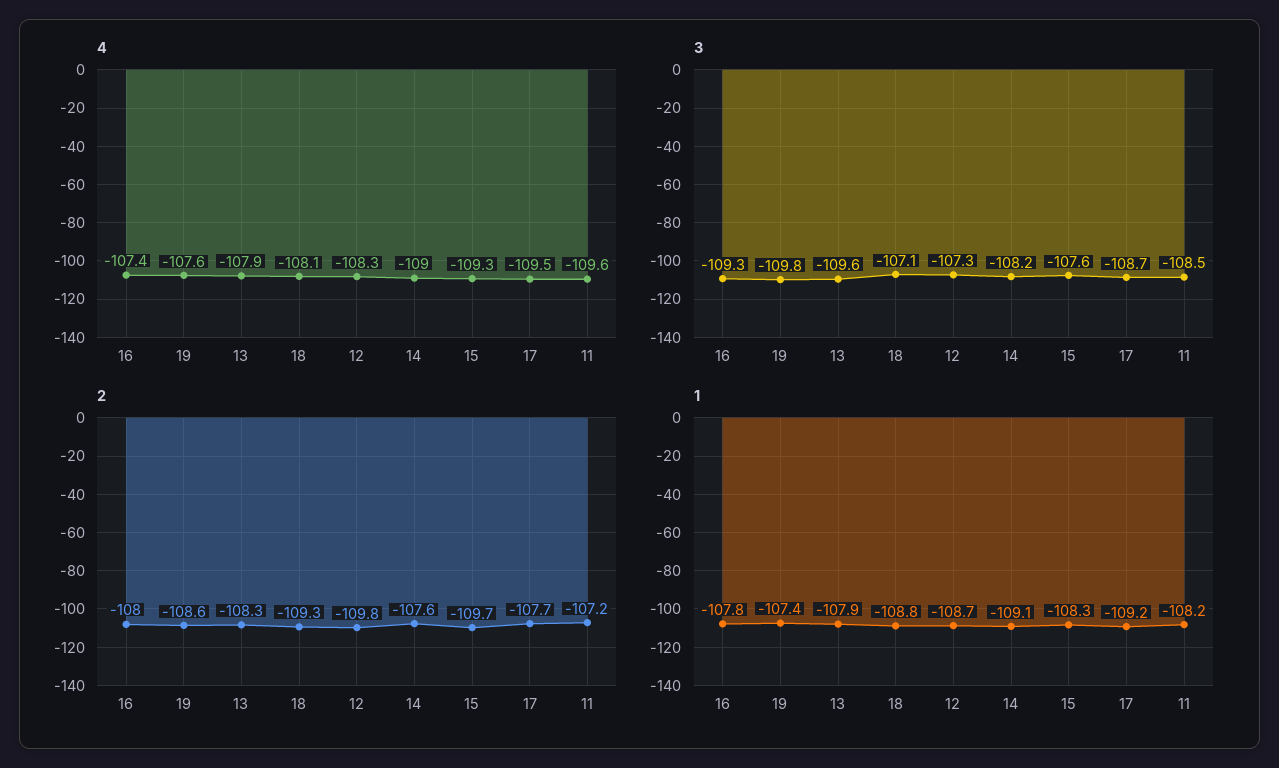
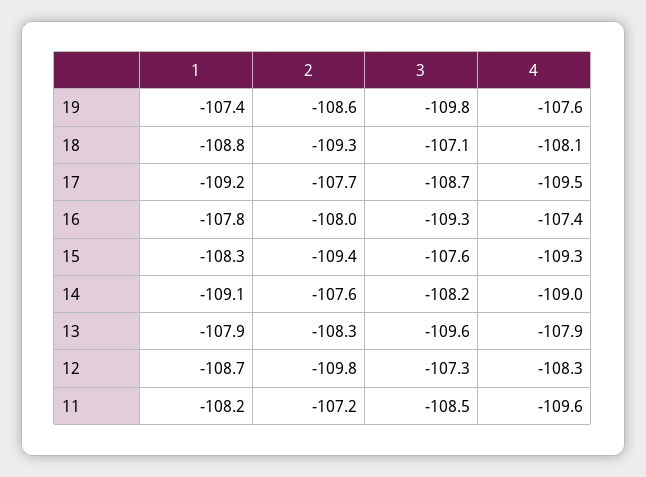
2, 15: -109.7 -> -109.4

